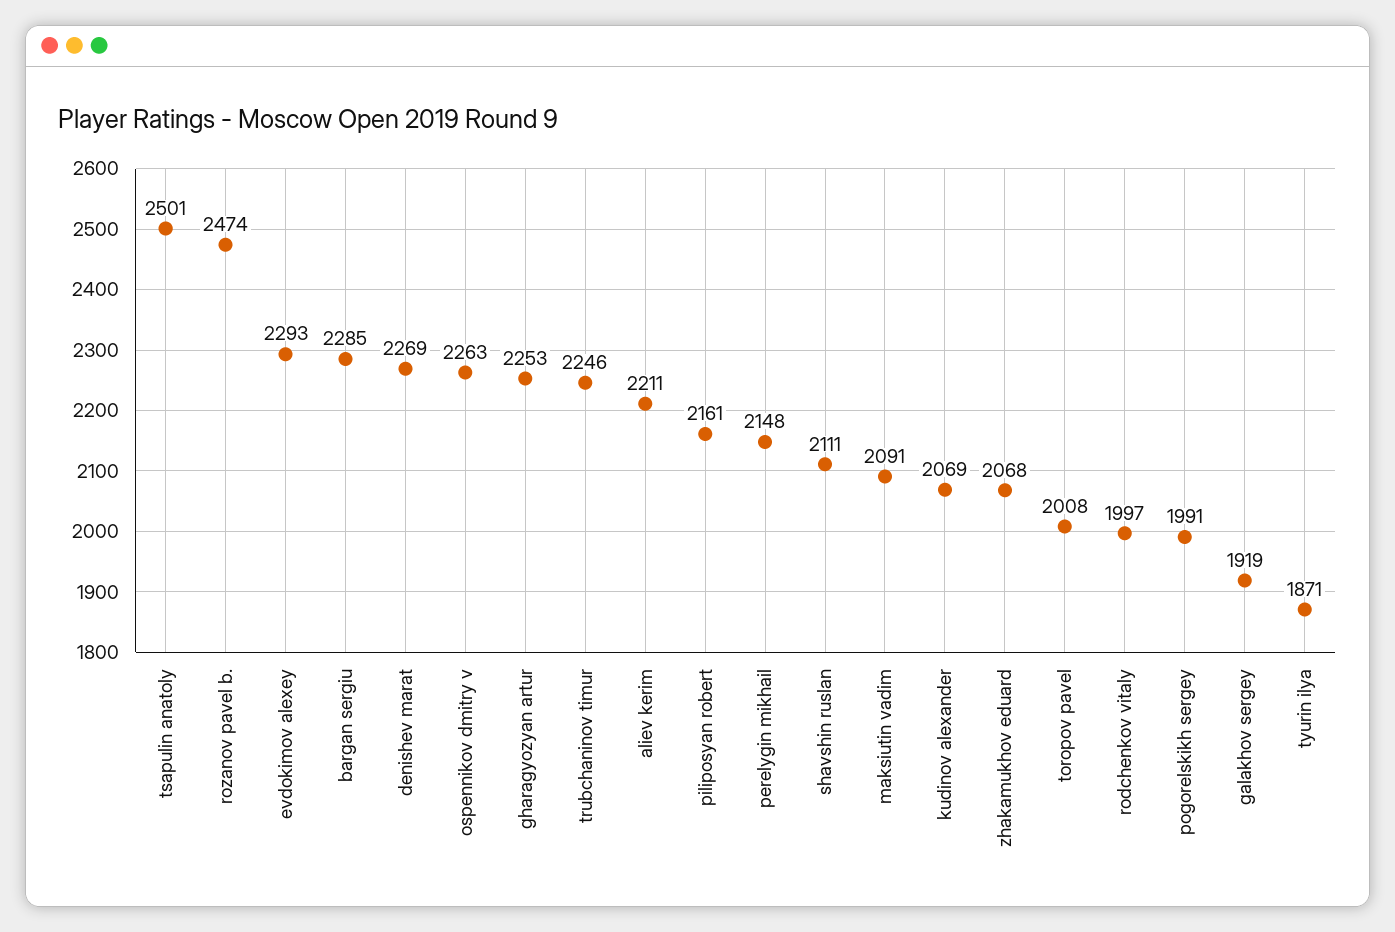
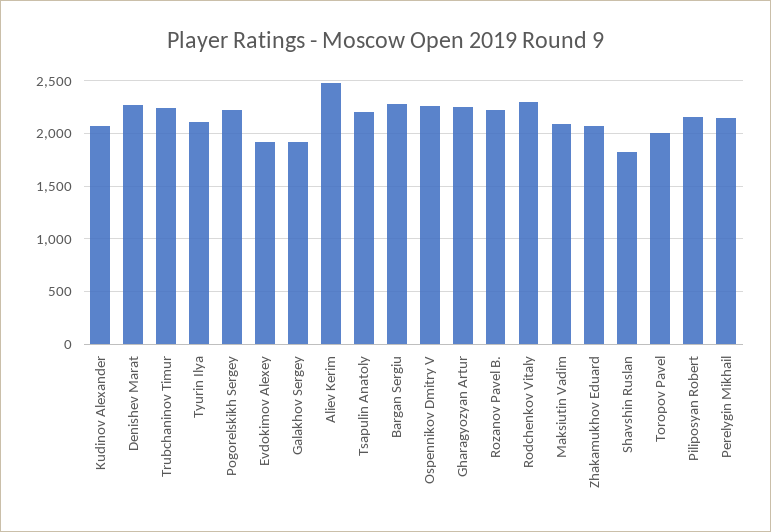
tsapulin anatoly: 2501 -> 2200
rozanov pavel b.: 2474 -> 2200
evdokimov alexey: 2293 -> 1900
aliev kerim: 2211 -> 2500
shavshin ruslan: 2111 -> 1800
rodchenkov vitaly: 1997 -> 2300
pogorelskikh sergey: 1991 -> 2200
tyurin ilya: 1871 -> 2100

